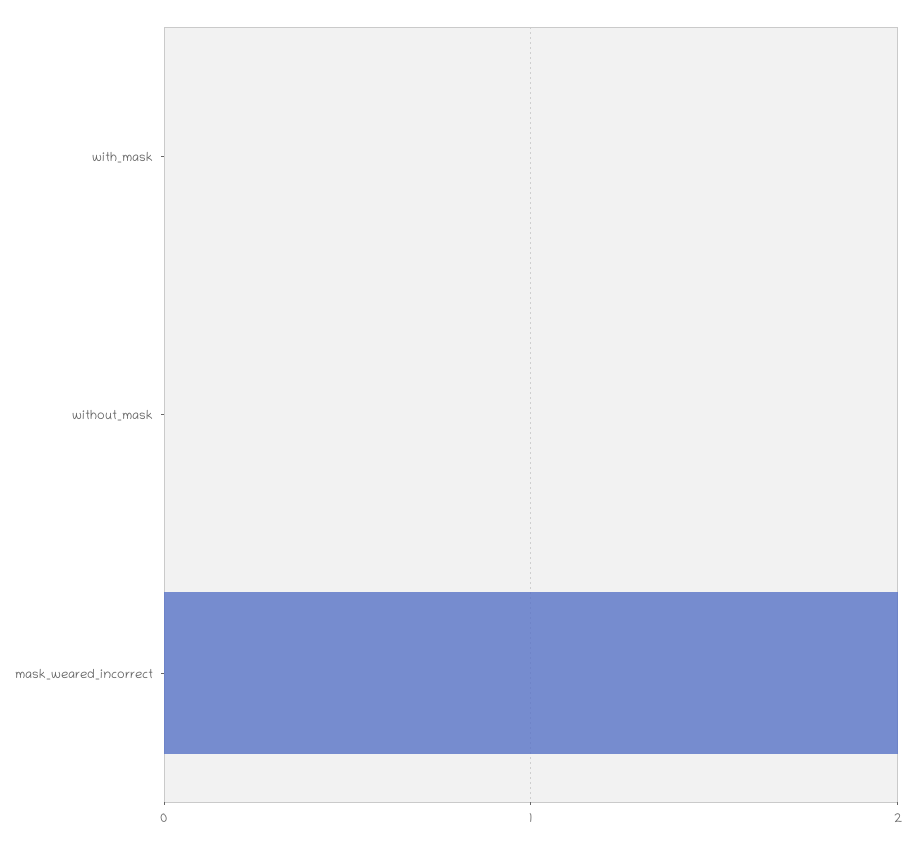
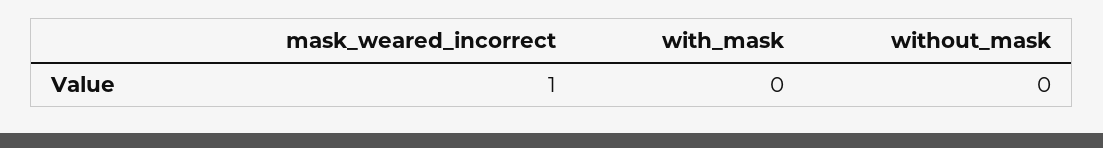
mask_weared_incorrect: 2 -> 1

